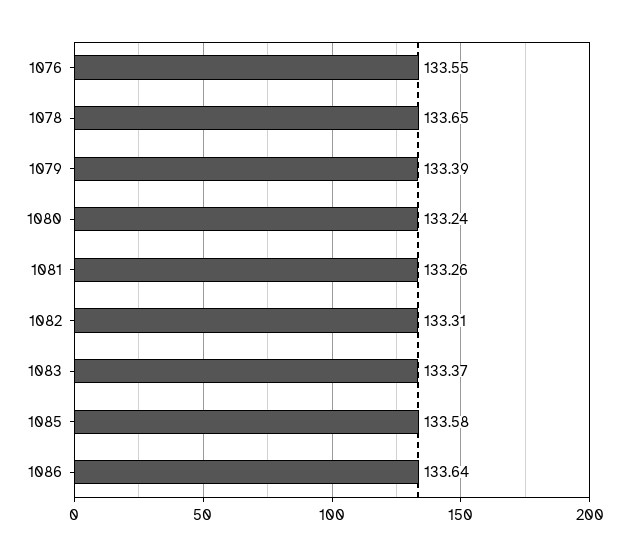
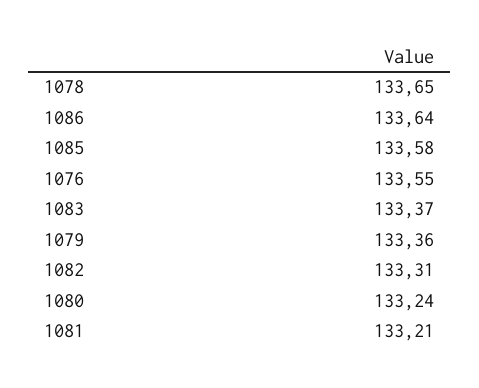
1079: 133.39 -> 133.36
1081: 133.26 -> 133.21

